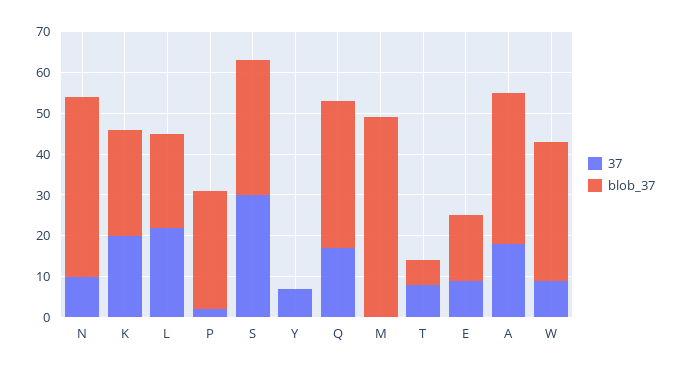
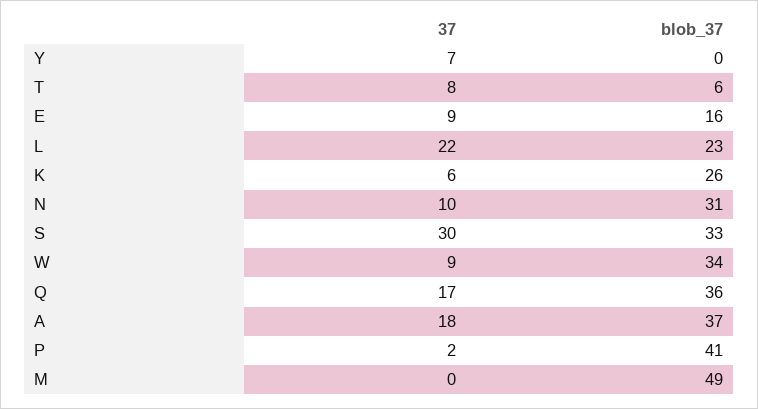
blob_37, N: 45 -> 31
37, K: 20 -> 6
blob_37, P: 30 -> 41

